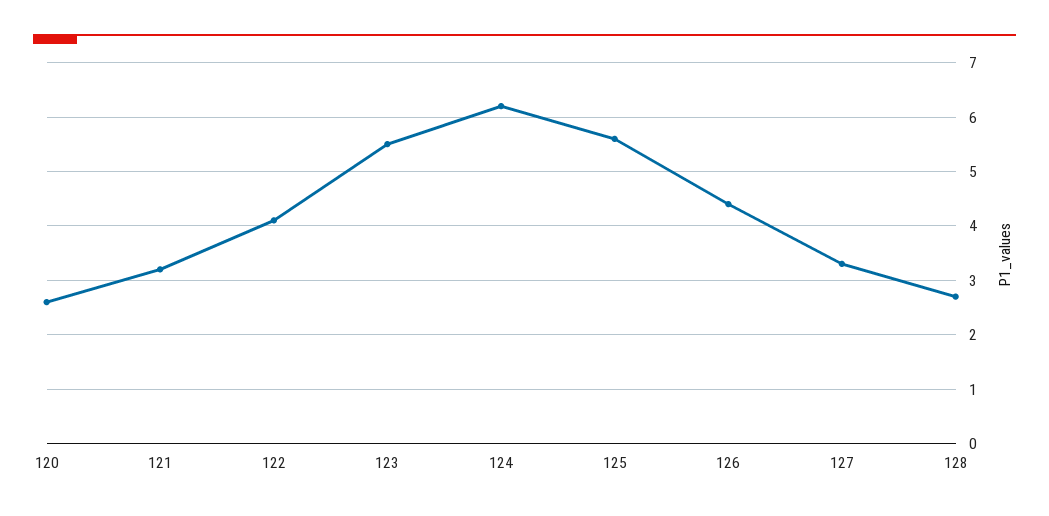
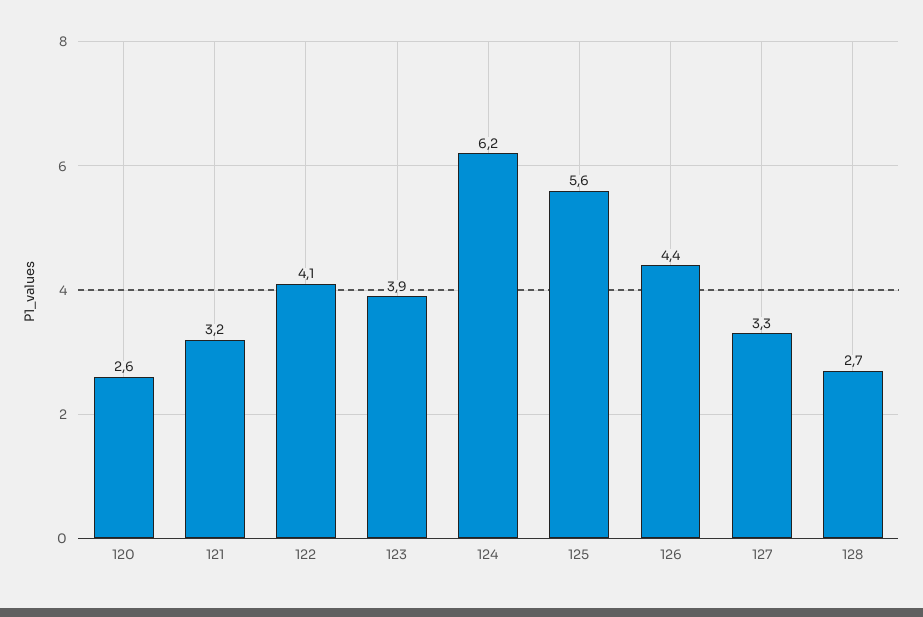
123: 5.5 -> 3.9

